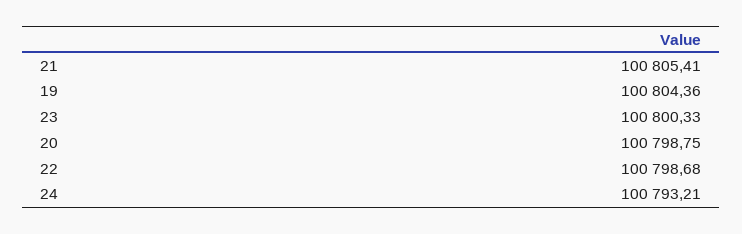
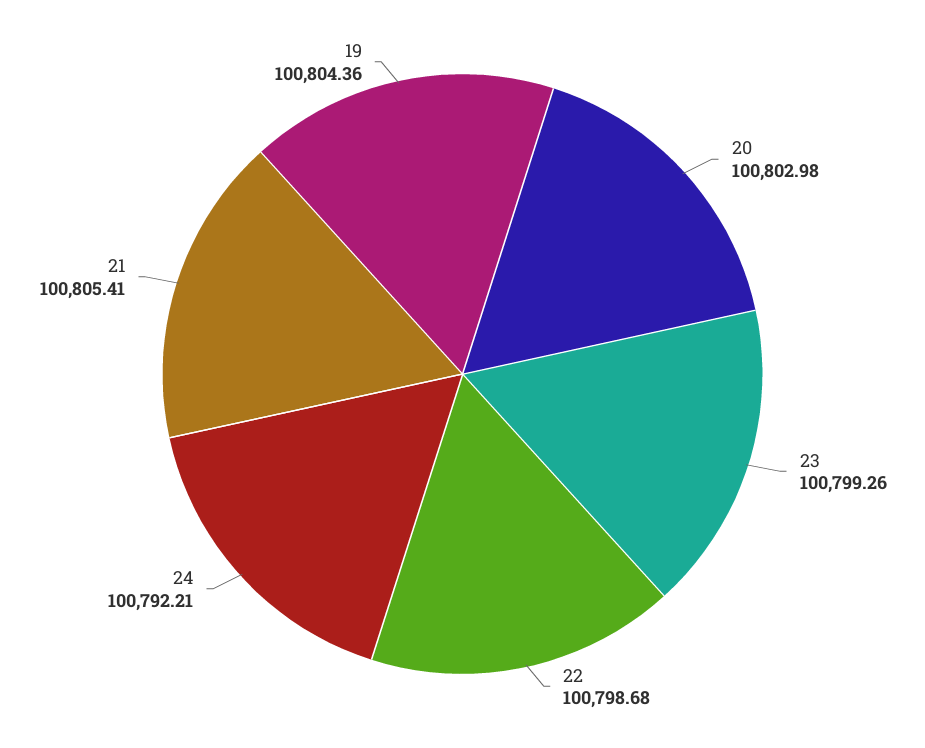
23: 100800.33 -> 100799.26
20: 100798.75 -> 100802.98
24: 100793.21 -> 100792.21

